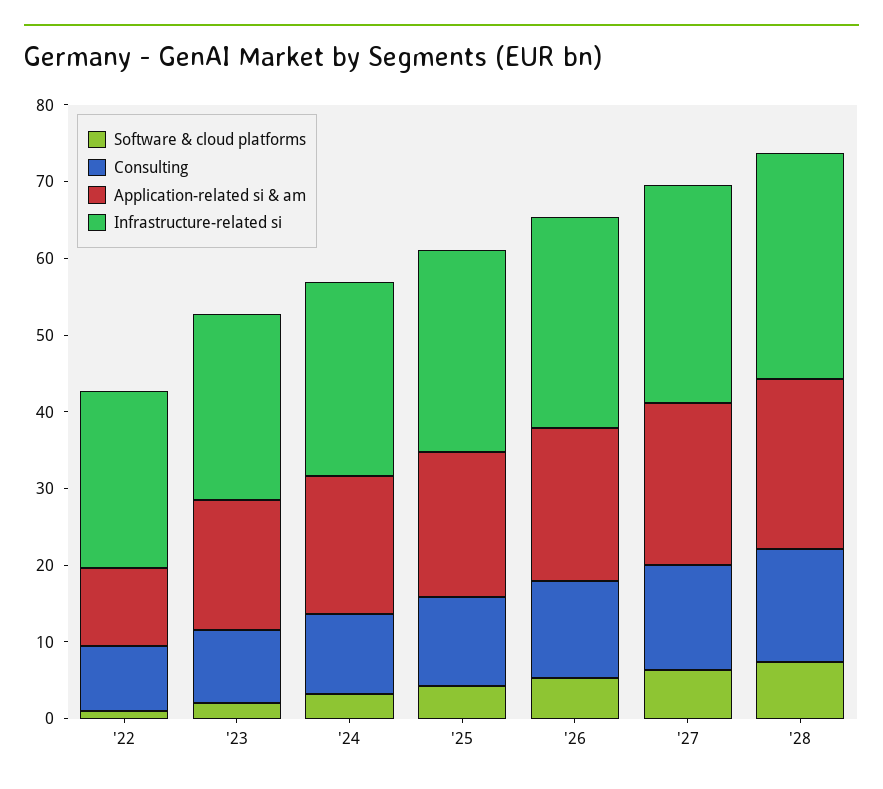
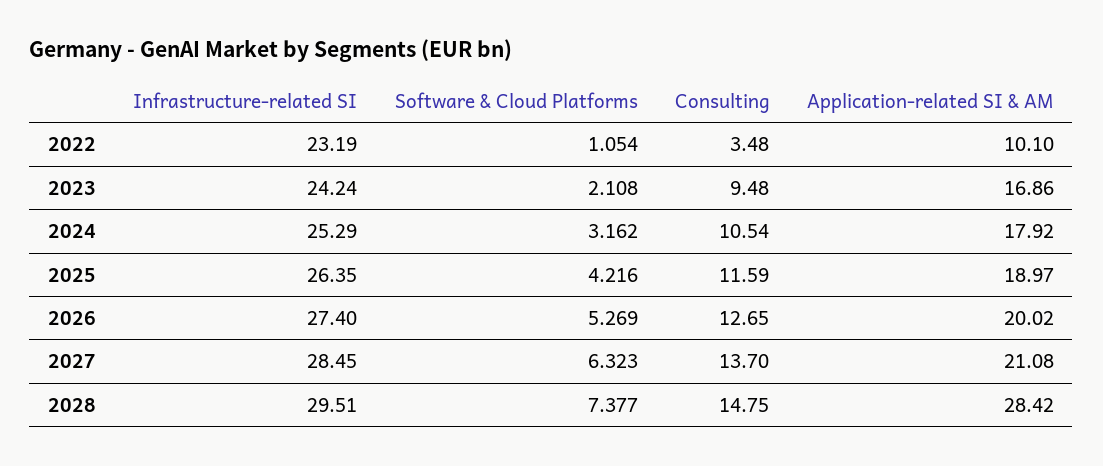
Consulting, '22: 8 -> 3.48
Application-related si & am, '28: 22 -> 28.42

